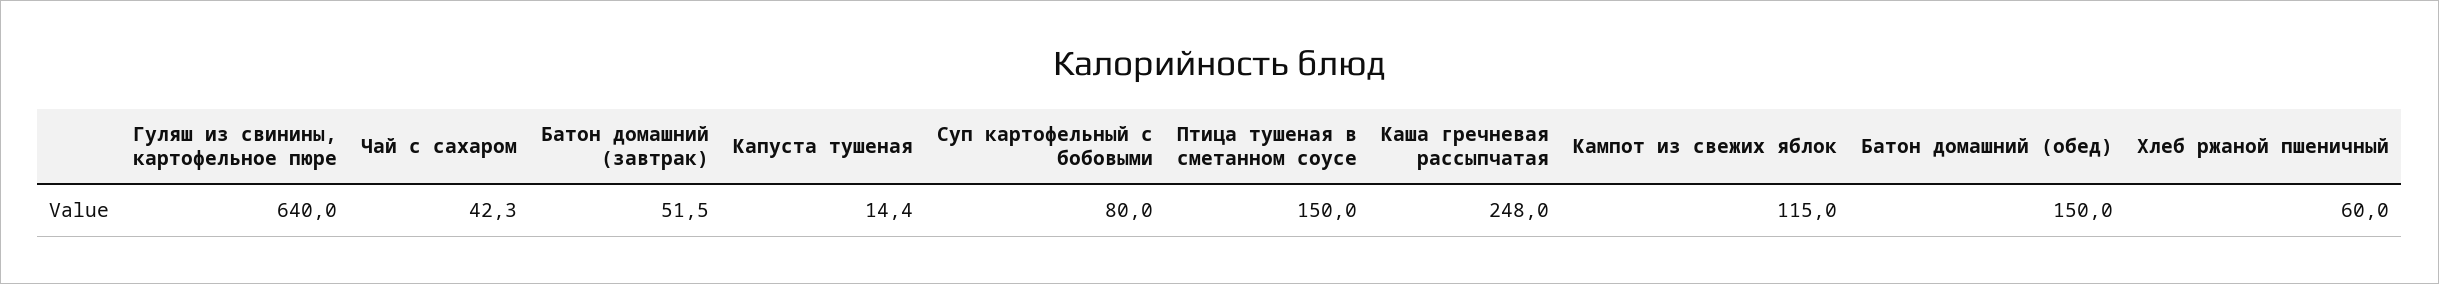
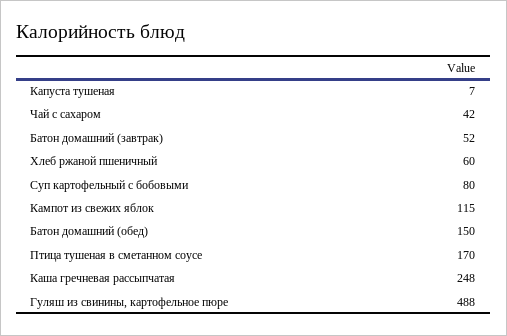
Гуляш из свинины, картофельное пюре: 640 -> 488
Капуста тушеная: 14.4 -> 7
Птица тушеная в сметанном соусе: 150 -> 170

